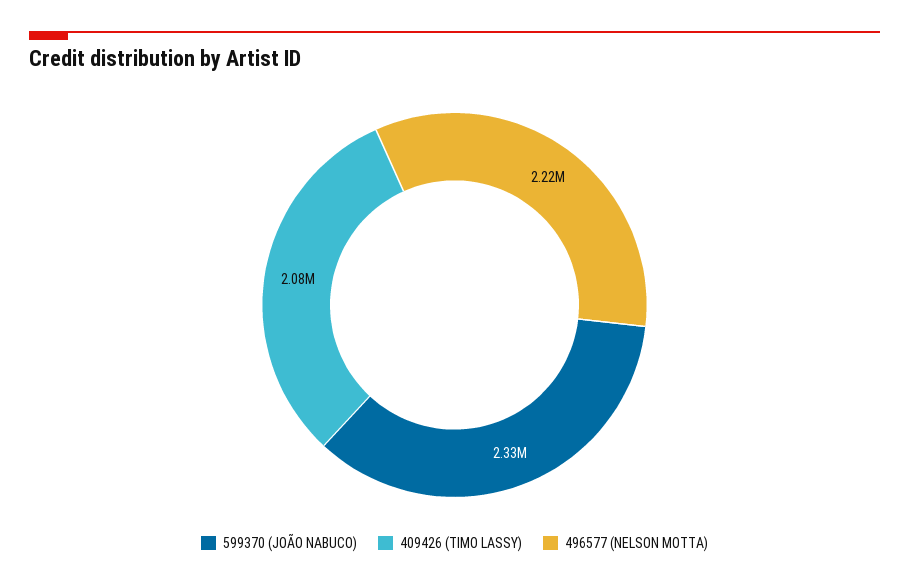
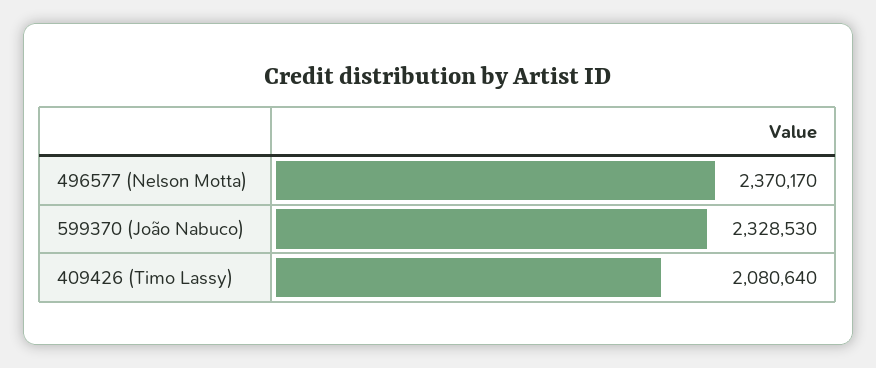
496577 (NELSON MOTTA): 2220000 -> 2370170

